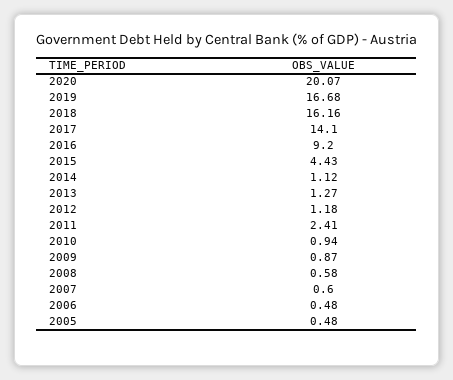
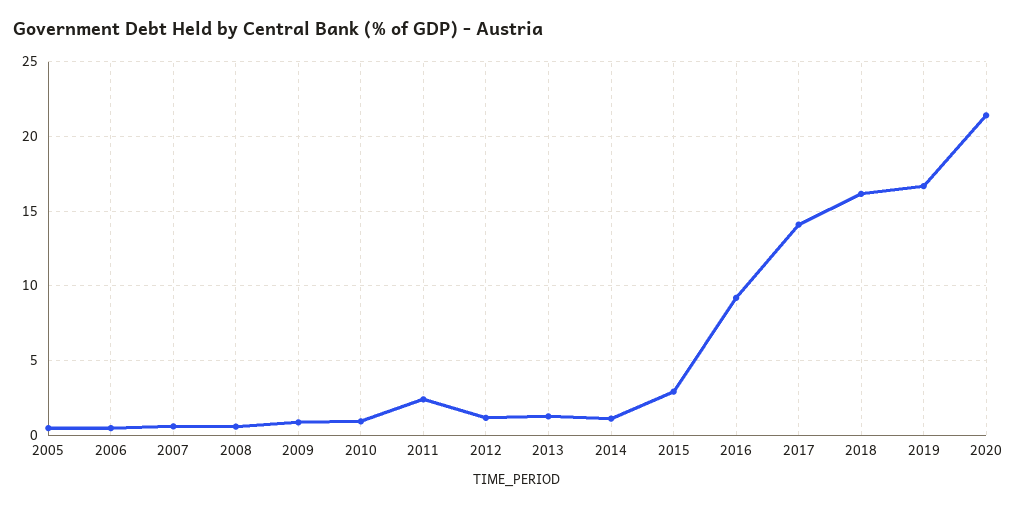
2020: 20.07 -> 21.5
2015: 4.43 -> 3

